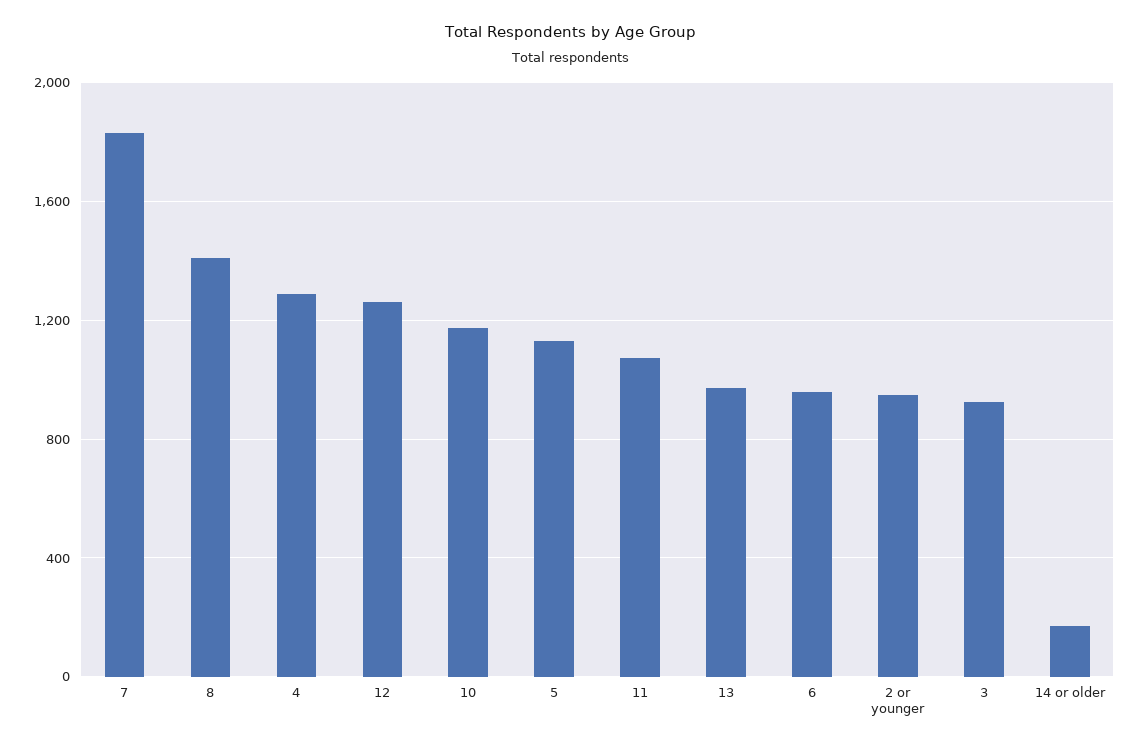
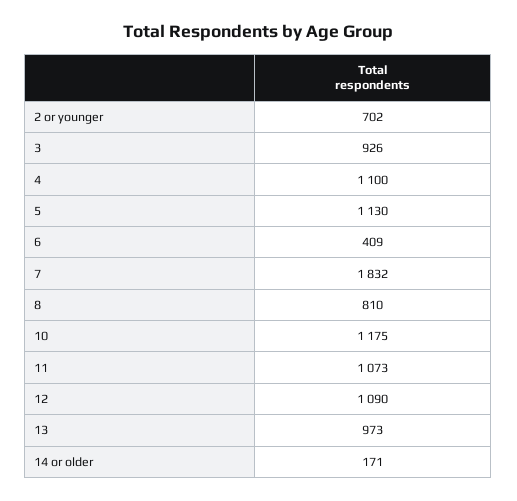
8: 1400 -> 810
4: 1300 -> 1100
12: 1250 -> 1090
6: 950 -> 409
2 or younger: 950 -> 702

